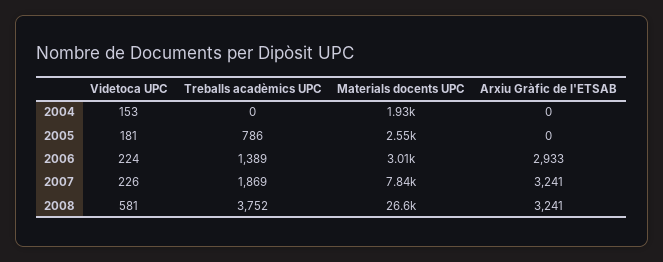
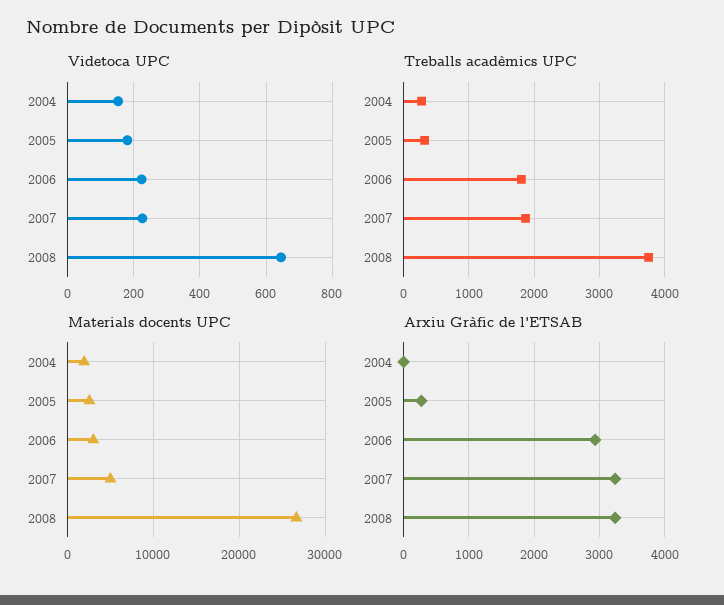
Treballs acadèmics UPC, 2004: 0 -> 300
Treballs acadèmics UPC, 2005: 786 -> 300
Arxiu Gràfic de l'ETSAB, 2005: 0 -> 300
Treballs acadèmics UPC, 2006: 1389 -> 1800
Materials docents UPC, 2007: 7840 -> 5000
Videtoca UPC, 2008: 581 -> 640

